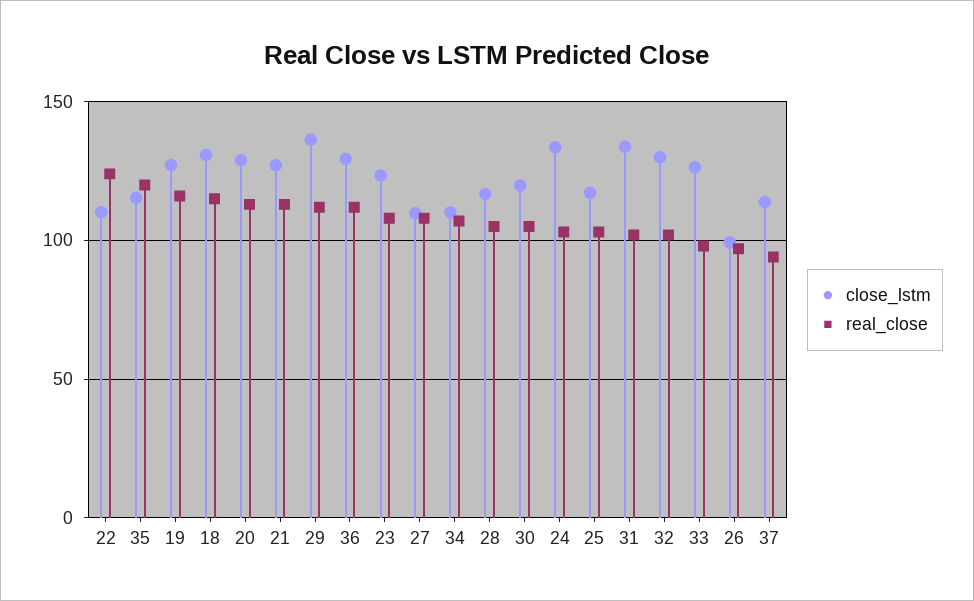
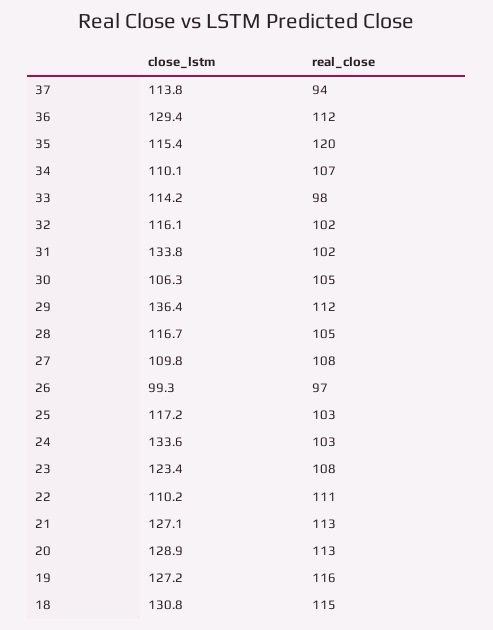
real_close, 22: 125 -> 111
close_lstm, 30: 120 -> 106.3
close_lstm, 32: 130 -> 116.1
close_lstm, 33: 125 -> 114.2

